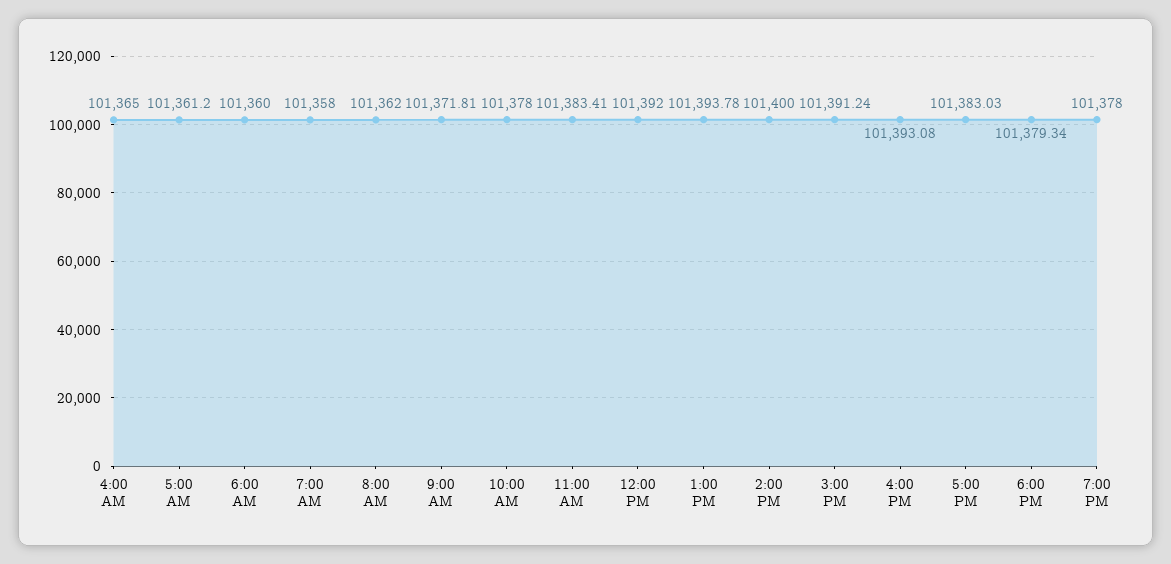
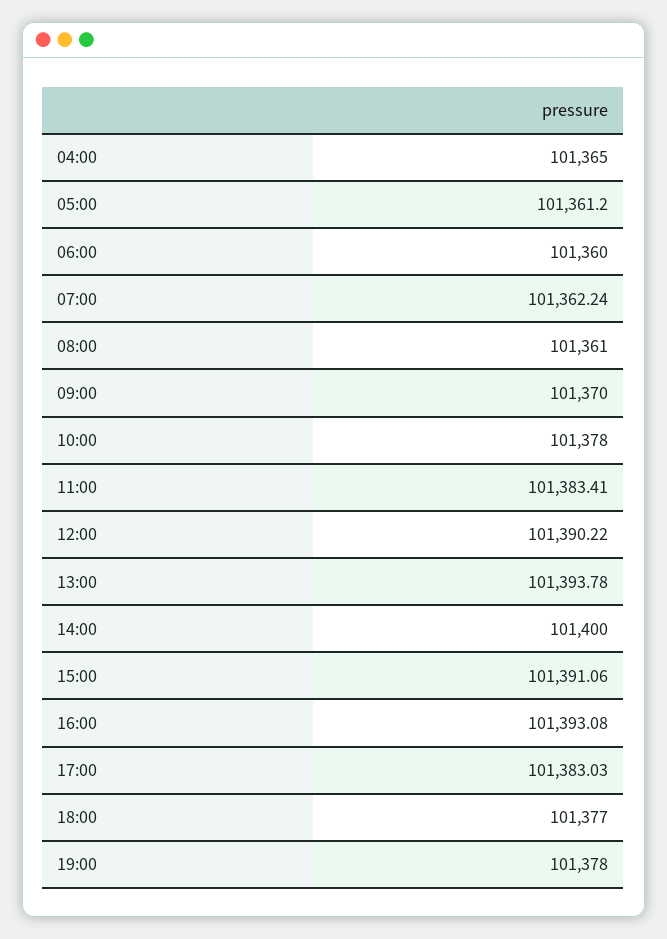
7:00 AM: 101358 -> 101362.24
8:00 AM: 101362 -> 101361
9:00 AM: 101371.81 -> 101370
12:00 PM: 101392 -> 101390.22
3:00 PM: 101391.24 -> 101391.06
6:00 PM: 101379.34 -> 101377

